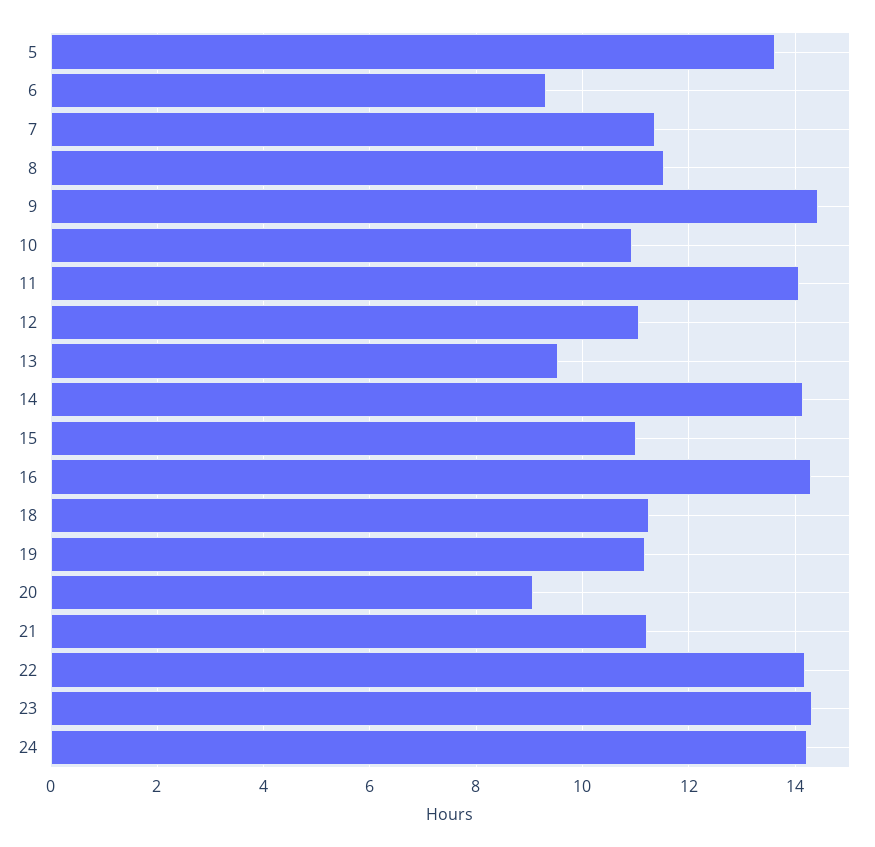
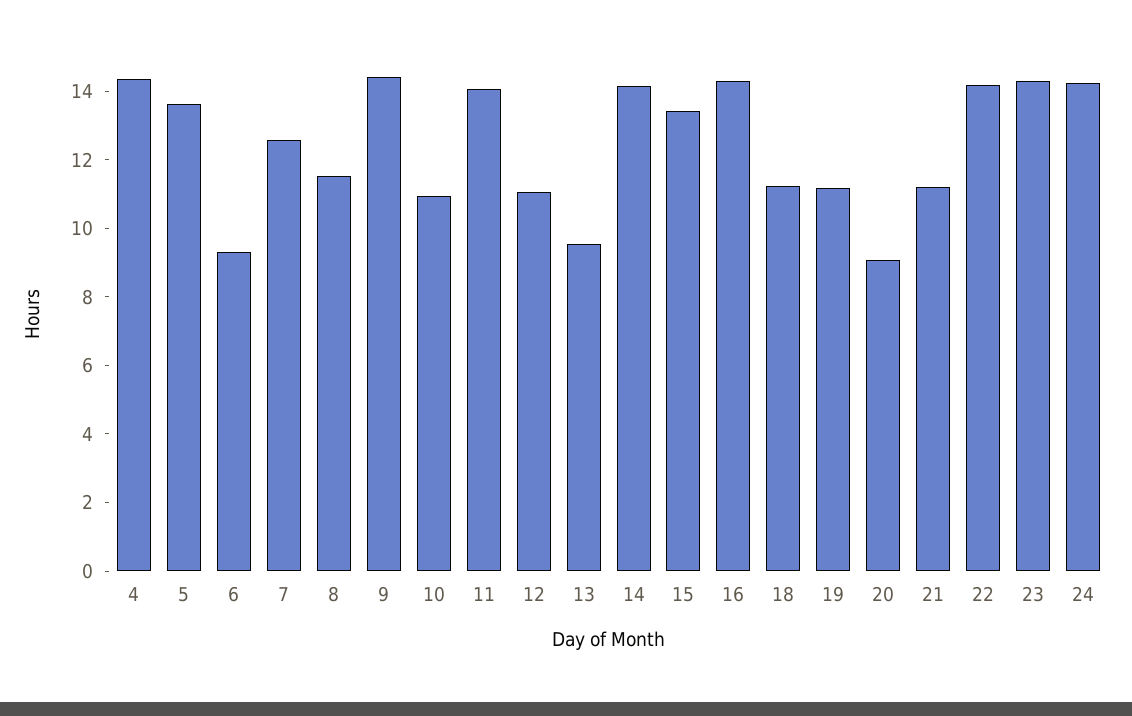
7: 11.4 -> 12.5
15: 11 -> 13.5
4: none -> 14.5

